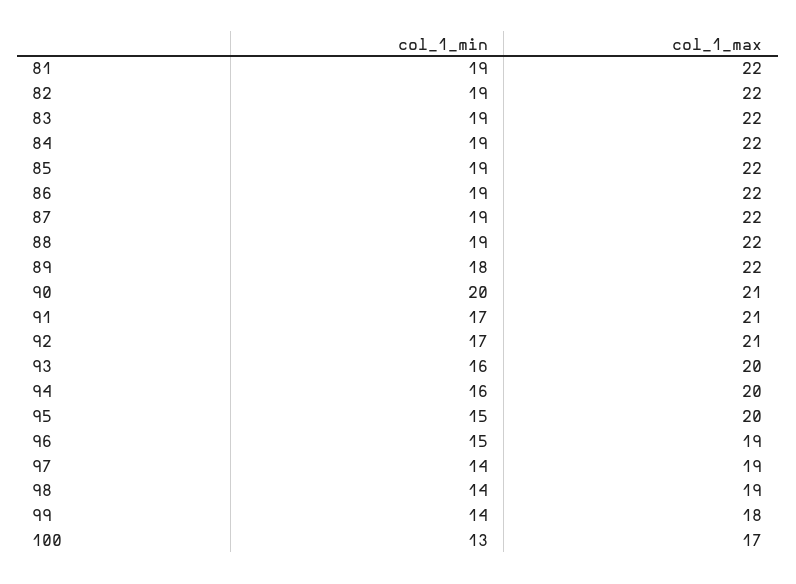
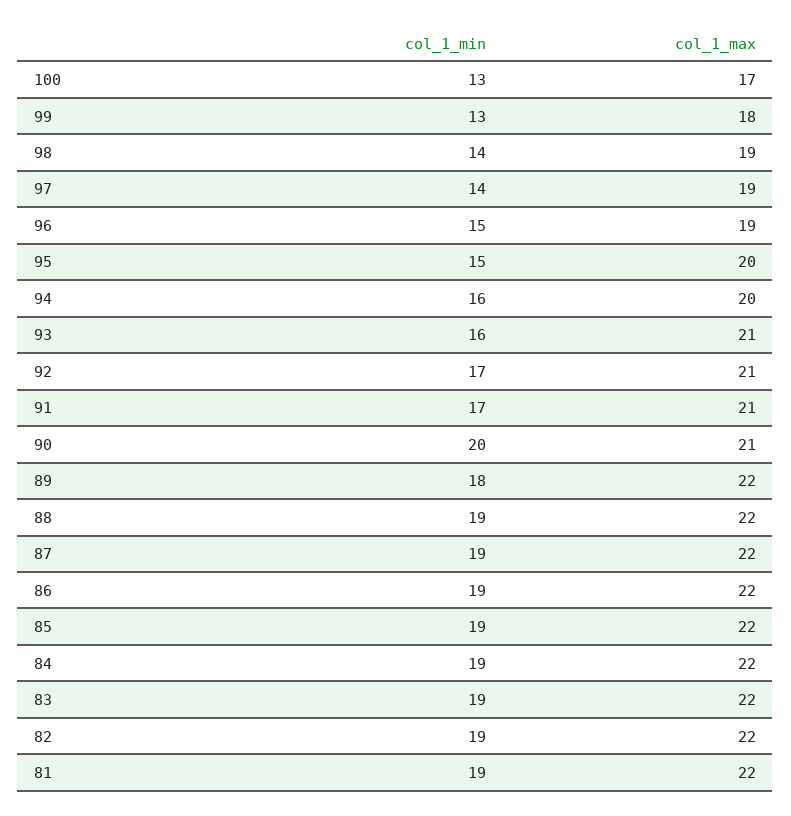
col_1_max, 93: 20 -> 21
col_1_min, 99: 14 -> 13

